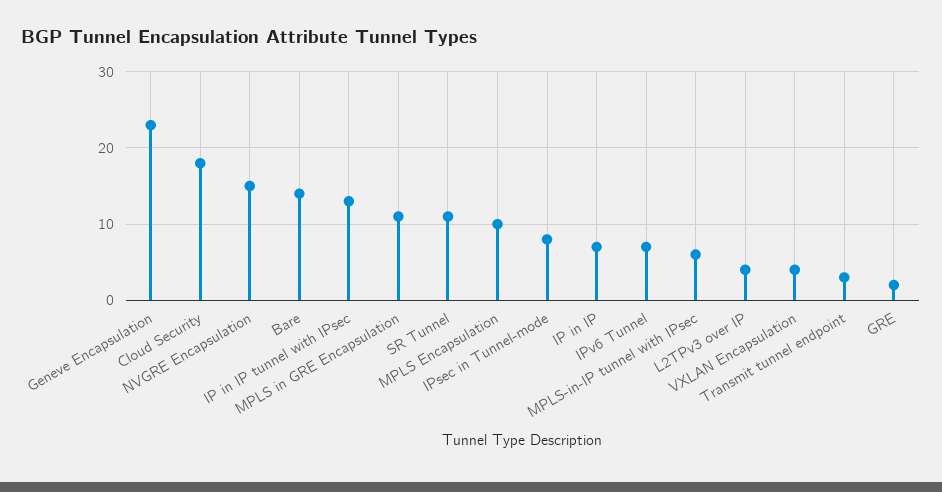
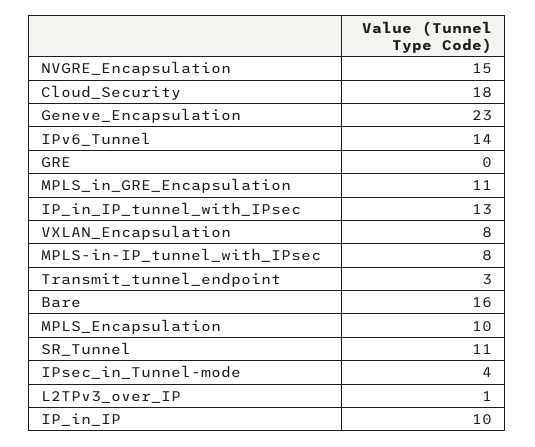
Bare: 14 -> 16
IPsec in Tunnel-mode: 8 -> 4
IP in IP: 7 -> 10
IPv6 Tunnel: 7 -> 14
MPLS-in-IP tunnel with IPsec: 6 -> 8
L2TPv3 over IP: 4 -> 1
VXLAN Encapsulation: 4 -> 8
GRE: 2 -> 0

